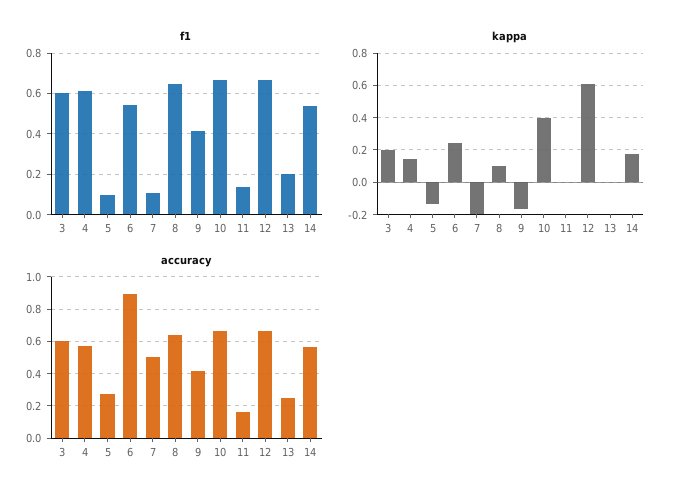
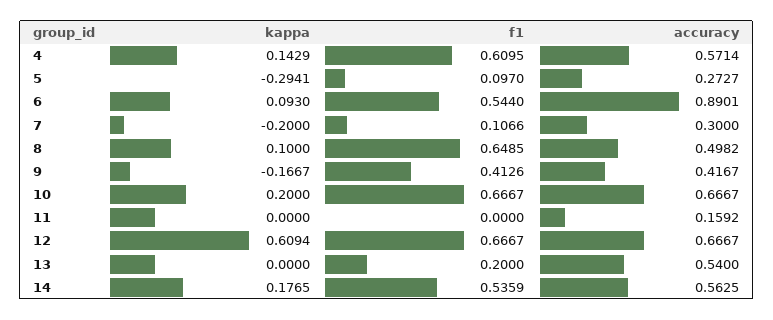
f1, 3: 0.6 -> none
f1, 11: 0.15 -> 0
kappa, 3: 0.2 -> none
kappa, 5: -0.15 -> -0.2941
kappa, 6: 0.25 -> 0.093
kappa, 10: 0.4 -> 0.2
accuracy, 3: 0.6 -> none
accuracy, 7: 0.5 -> 0.3
accuracy, 8: 0.65 -> 0.4982
accuracy, 13: 0.25 -> 0.54

